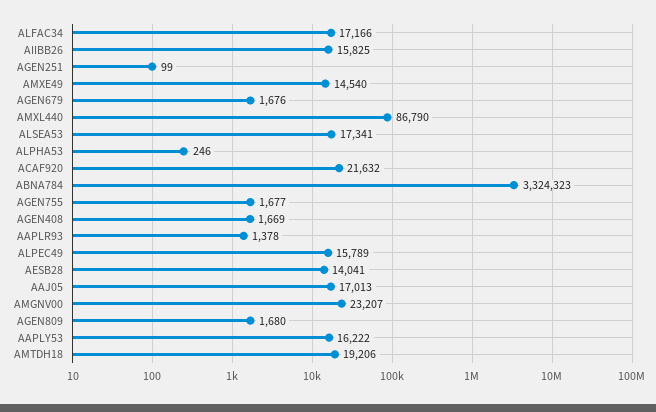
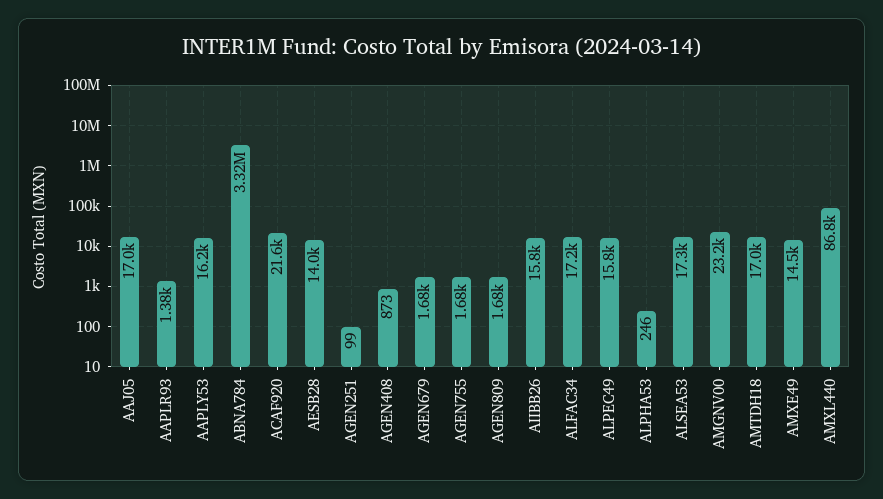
AGEN408: 1669 -> 873
AMTDH18: 19206 -> 17000

